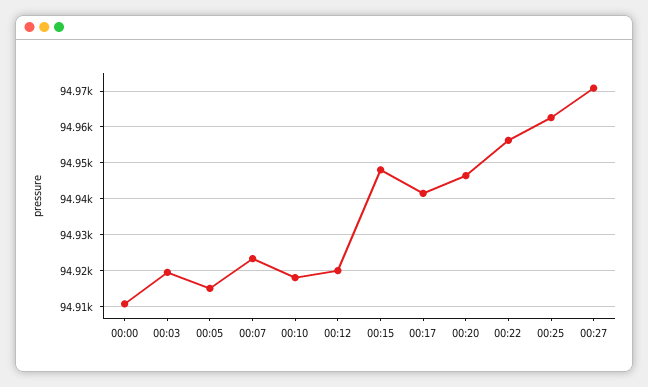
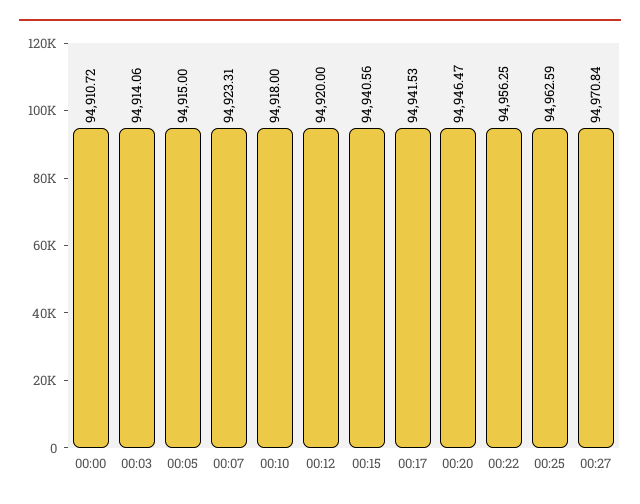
00:03: 94920 -> 94914.06
00:15: 94948 -> 94940.56

